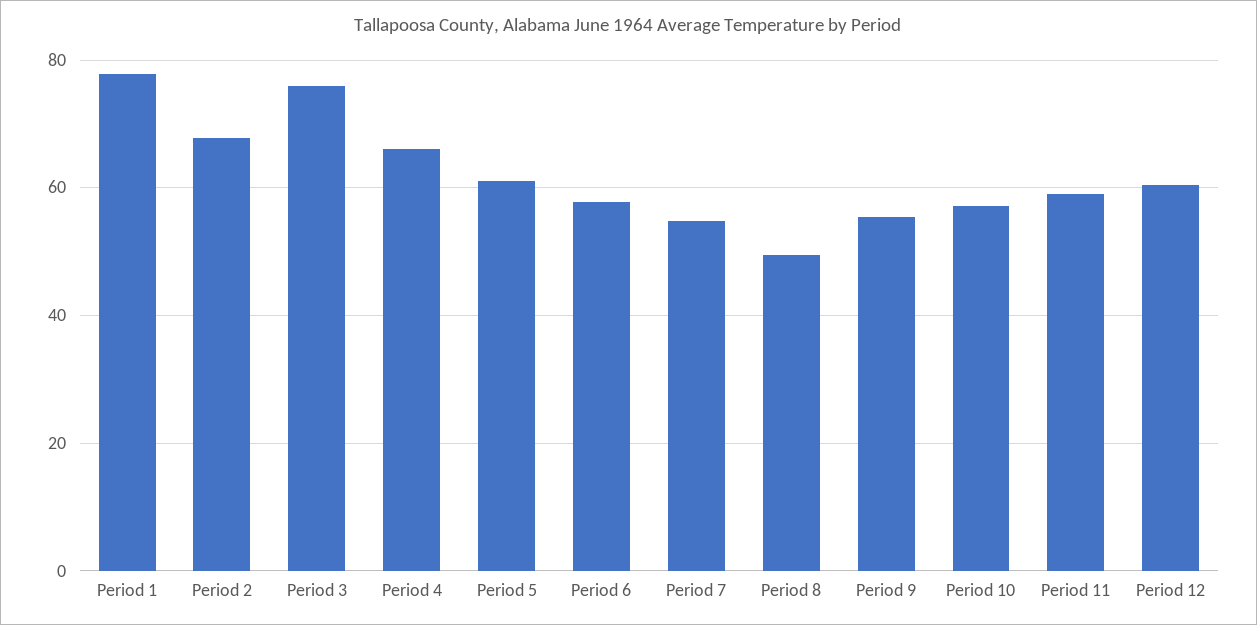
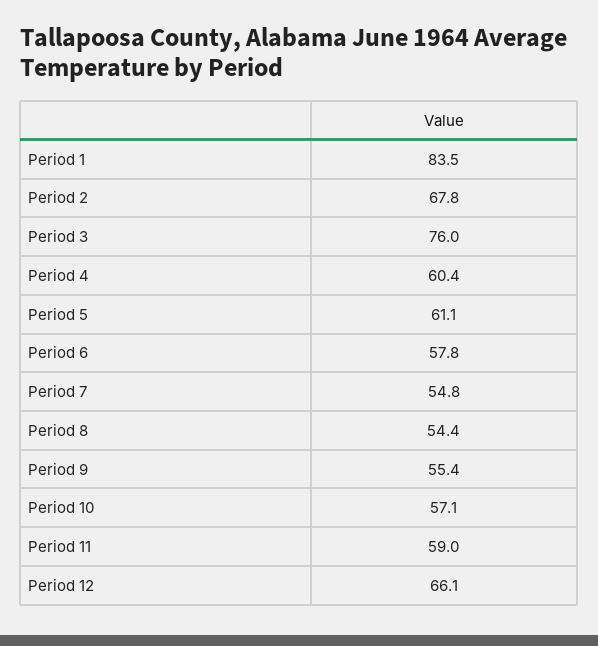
Period 1: 78 -> 83.5
Period 4: 66 -> 60.4
Period 8: 50 -> 54.4
Period 12: 60 -> 66.1

